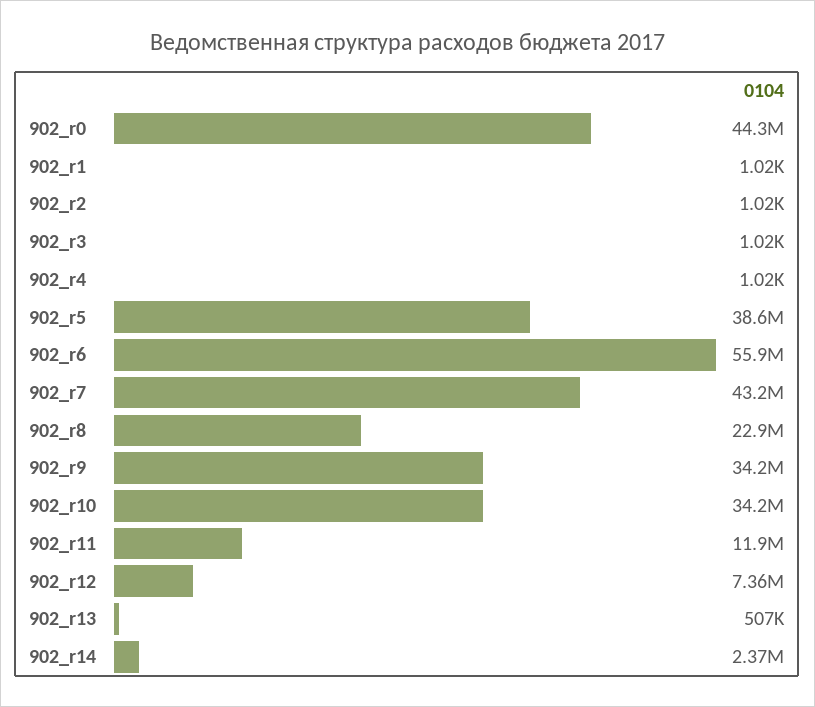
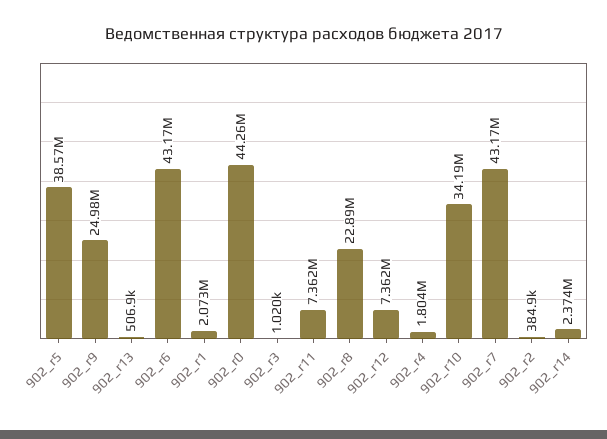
902_r1: 1020 -> 2073000
902_r2: 1020 -> 384900
902_r4: 1020 -> 1804000
902_r6: 55900000 -> 43170000
902_r9: 34200000 -> 24980000
902_r11: 11900000 -> 7362000

